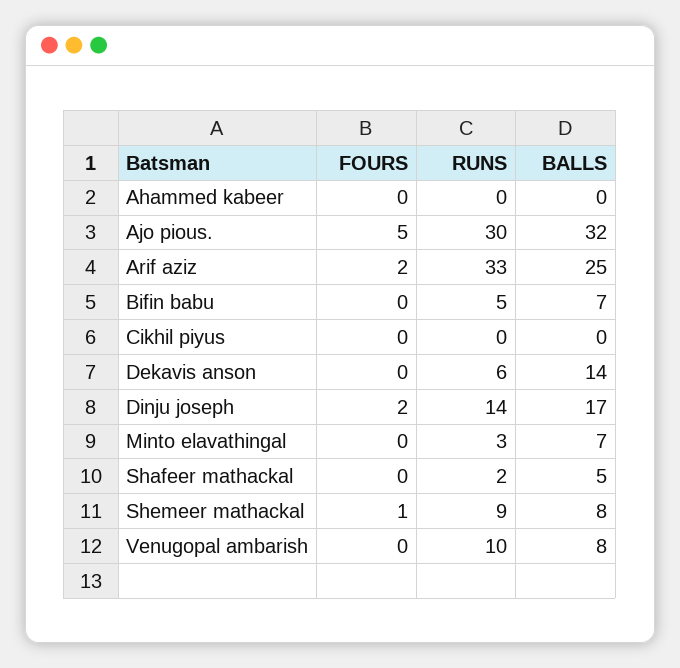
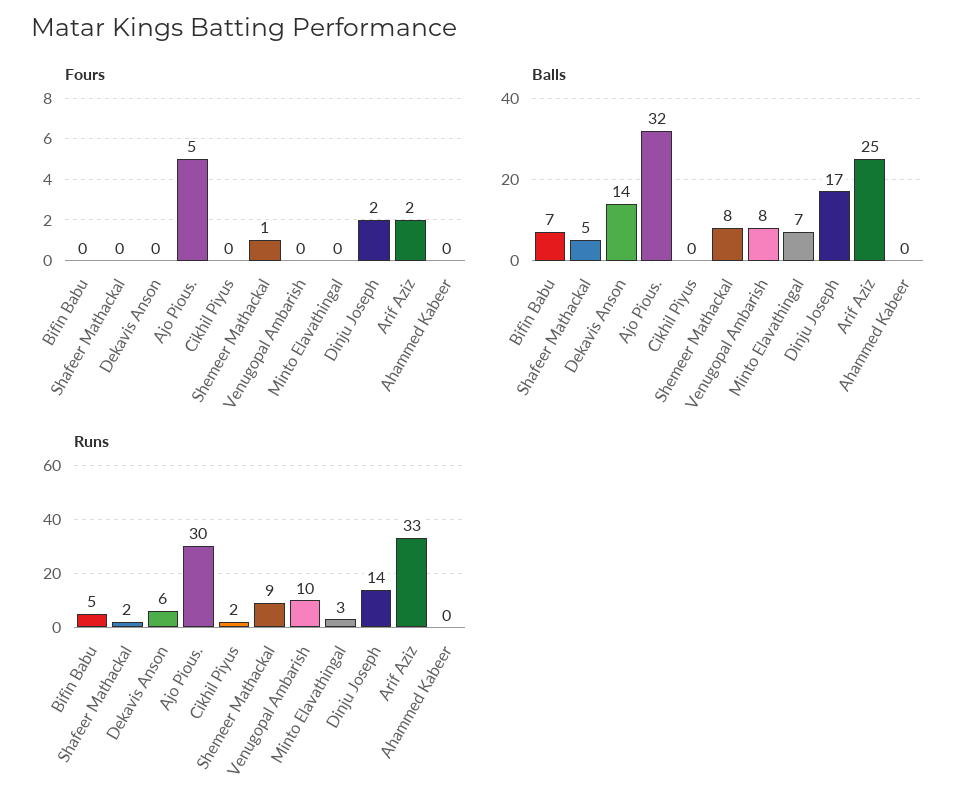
RUNS, Cikhil piyus: 0 -> 2

